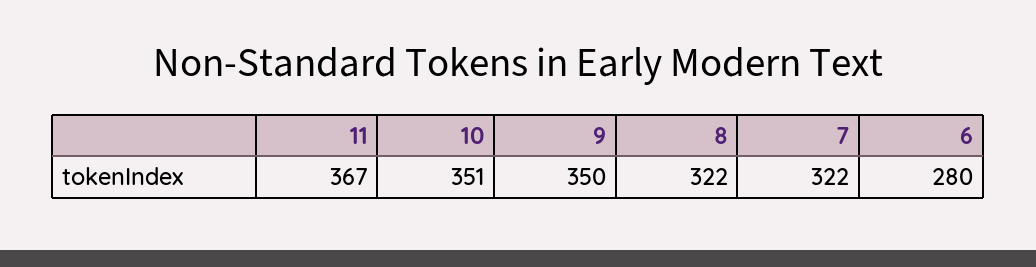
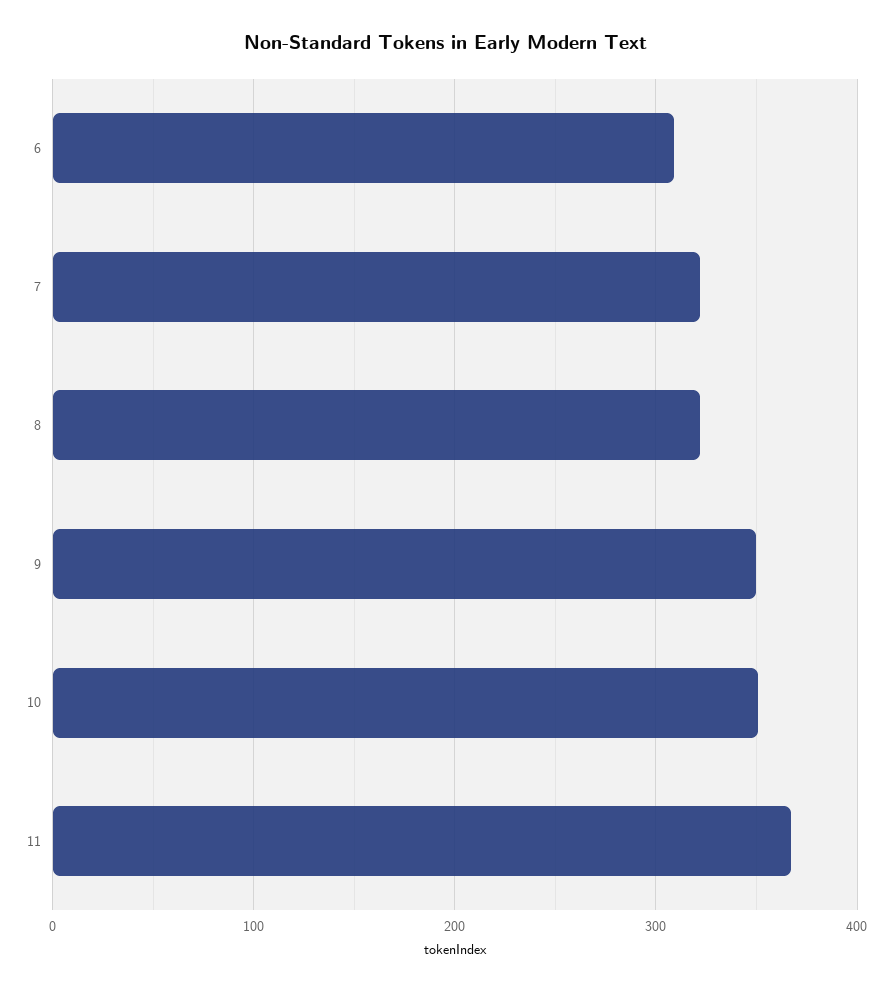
6: 280 -> 310

